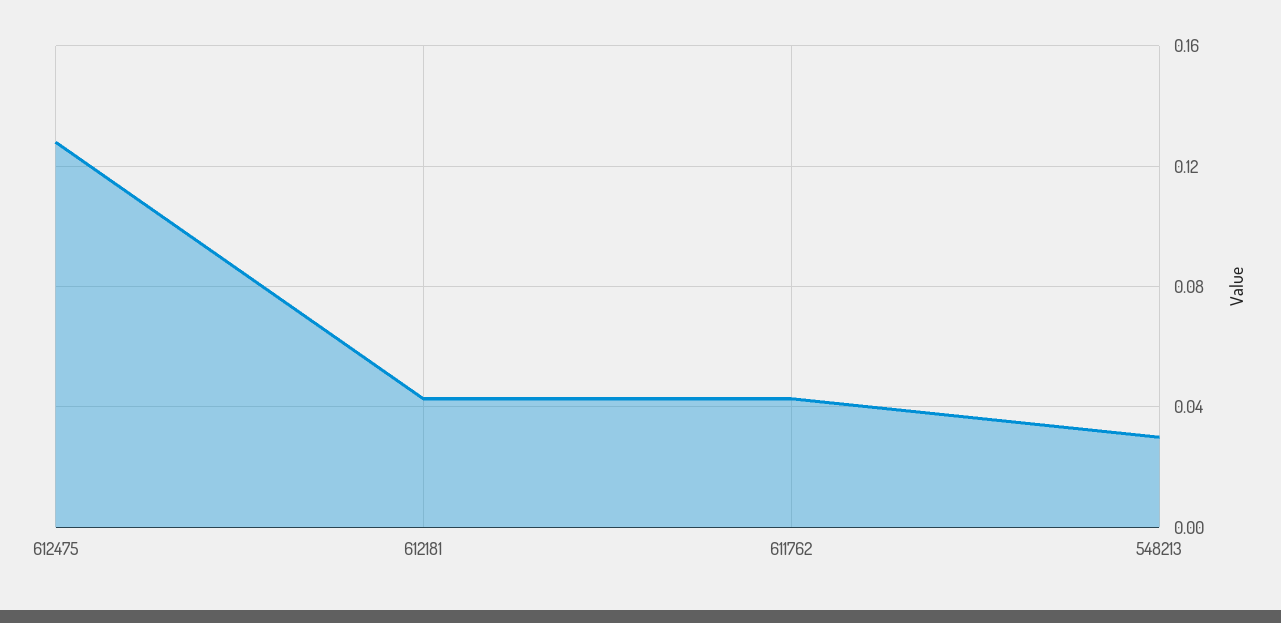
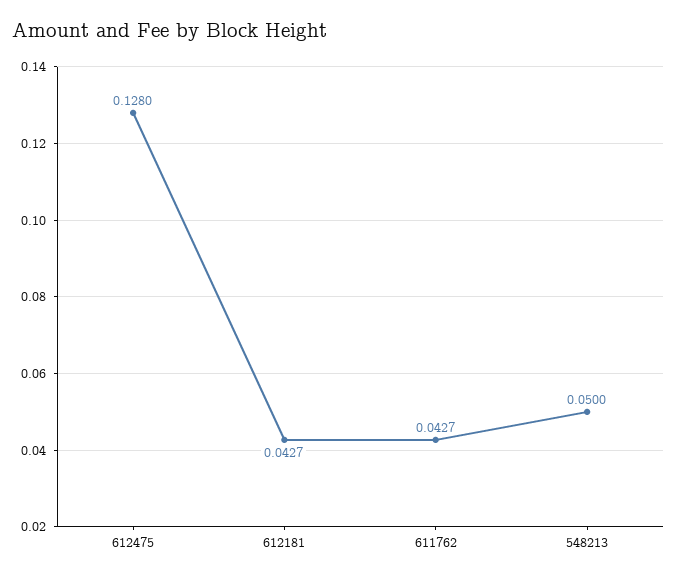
548213: 0.03 -> 0.05

